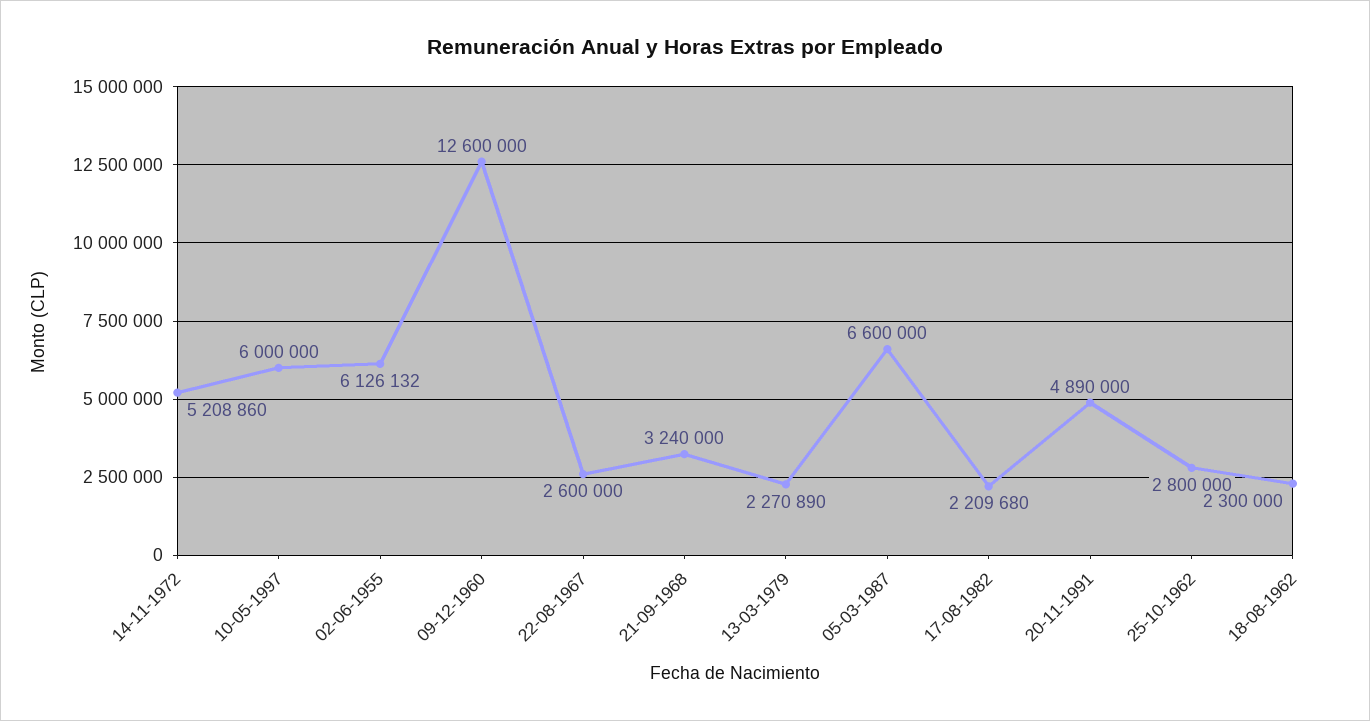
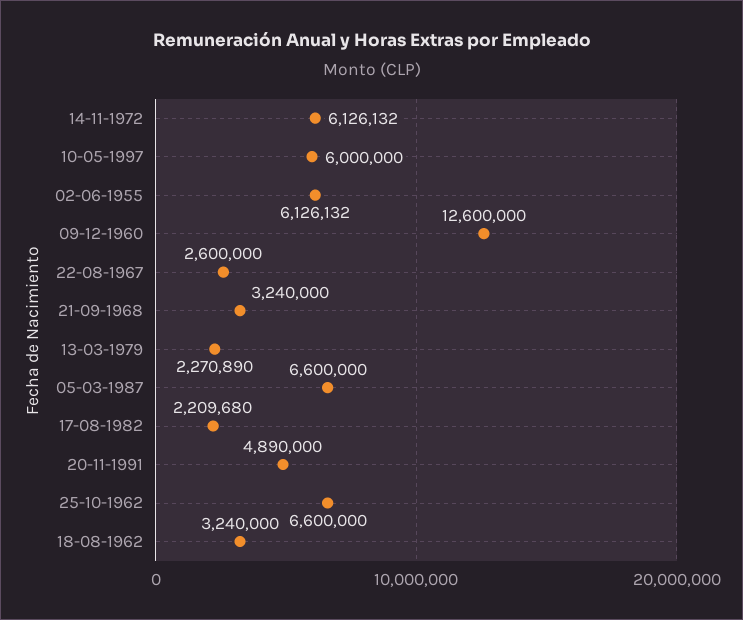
14-11-1972: 5208860 -> 6126132
25-10-1962: 2800000 -> 6600000
18-08-1962: 2300000 -> 3240000

